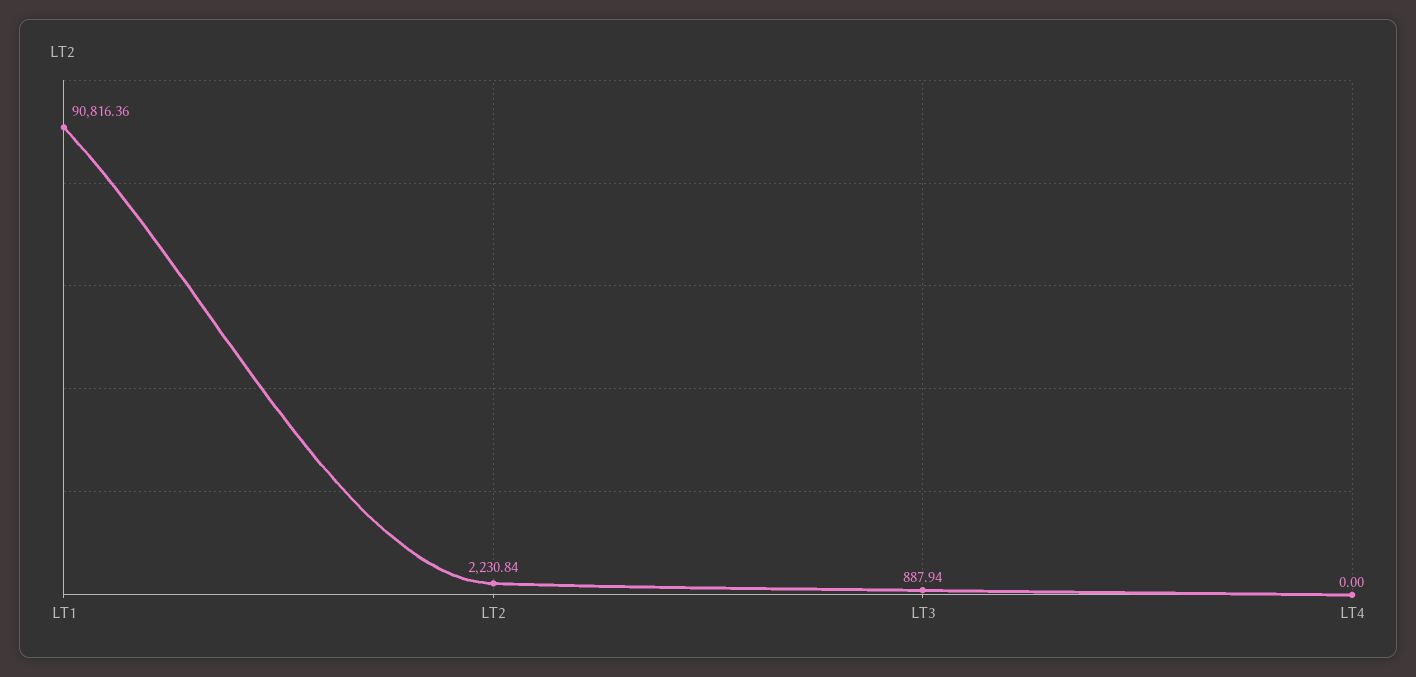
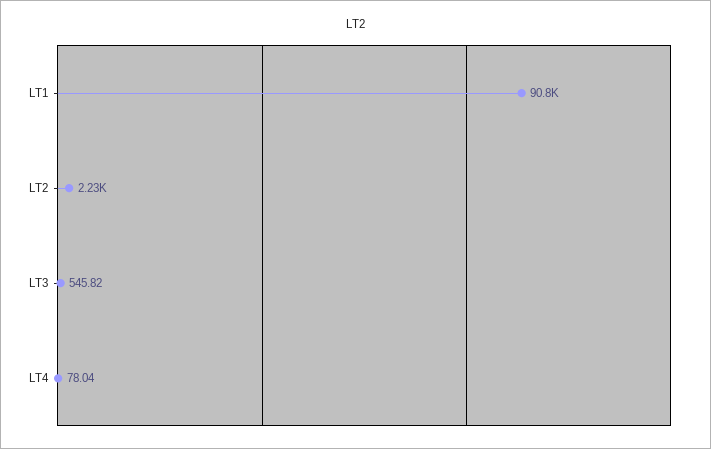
LT3: 887.94 -> 545.82
LT4: 0 -> 78.04

